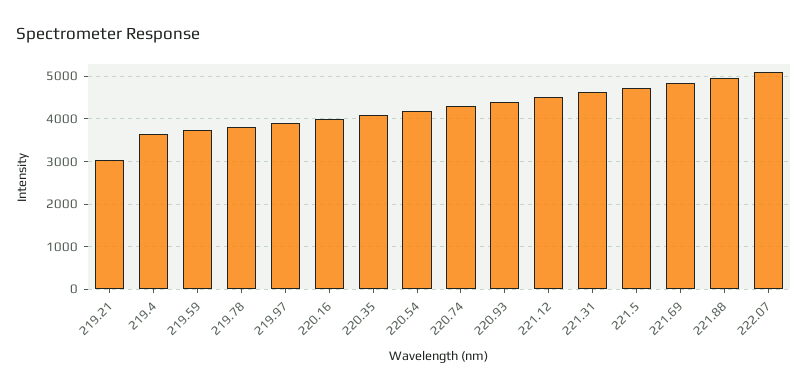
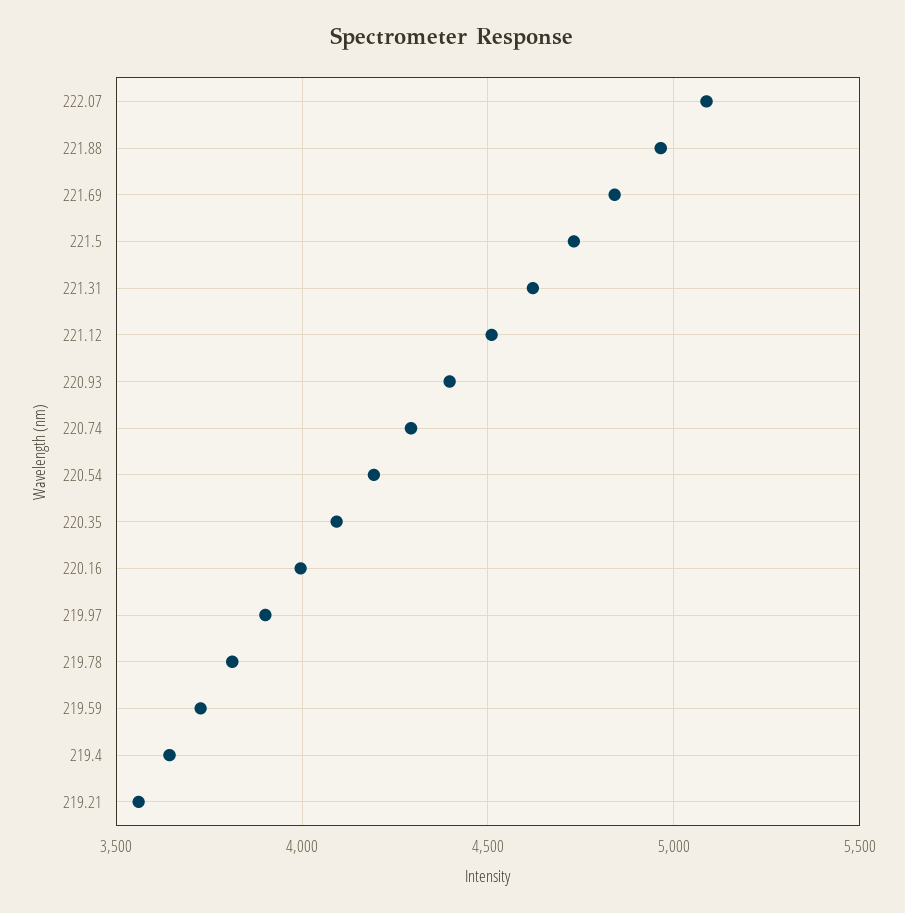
219.21: 3000 -> 3550

